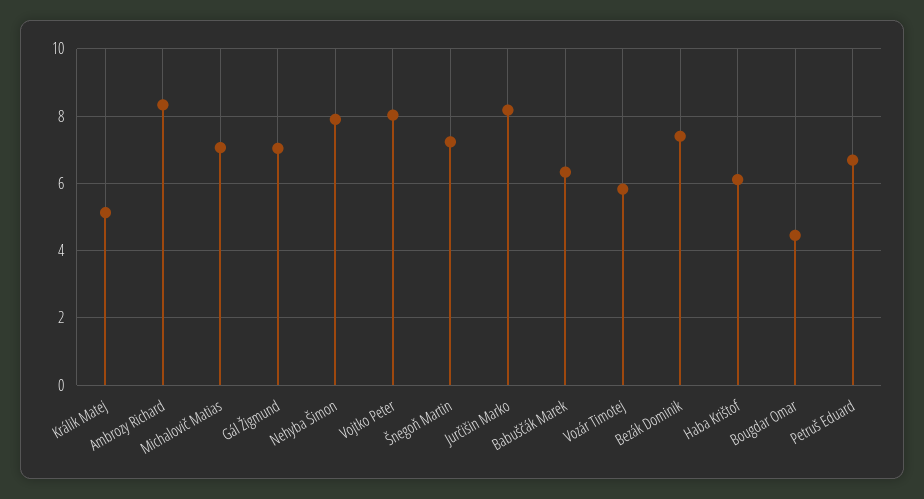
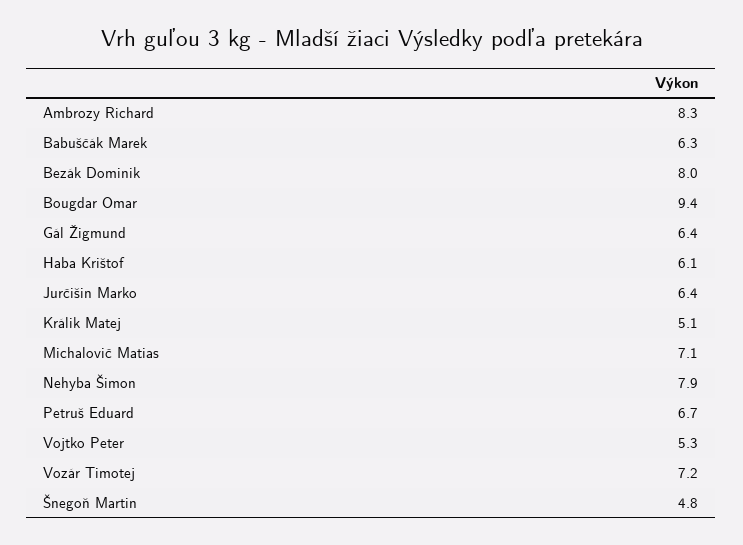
Gál Žigmund: 7 -> 6.4
Vojtko Peter: 8 -> 5.3
Šnegoň Martin: 7.2 -> 4.8
Jurčišin Marko: 8.2 -> 6.4
Vozár Timotej: 5.8 -> 7.2
Bezák Dominik: 7.4 -> 8
Bougdar Omar: 4.4 -> 9.4

